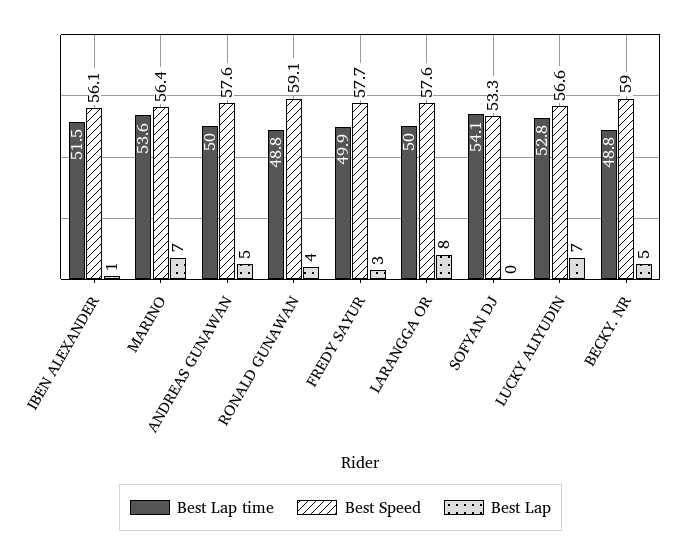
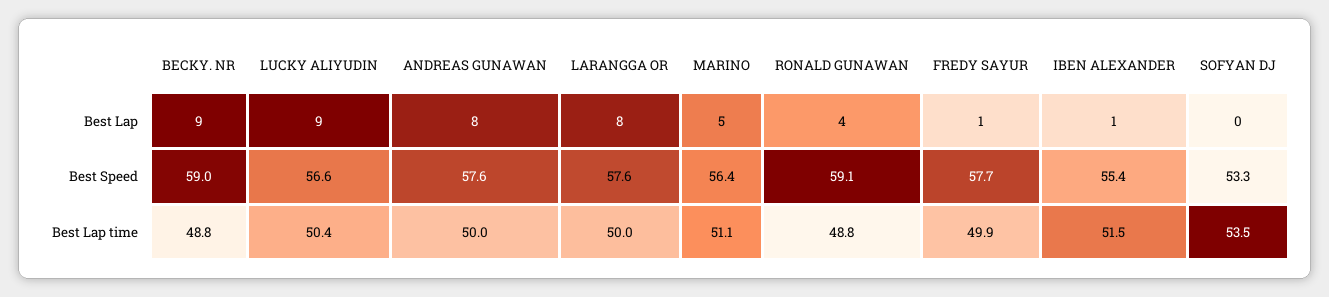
Best Speed, IBEN ALEXANDER: 56.1 -> 55.4
Best Lap time, MARINO: 53.6 -> 51.1
Best Lap, MARINO: 7 -> 5
Best Lap, ANDREAS GUNAWAN: 5 -> 8
Best Lap, FREDY SAYUR: 3 -> 1
Best Lap time, SOFYAN DJ: 54.1 -> 53.5
Best Lap time, LUCKY ALIYUDIN: 52.8 -> 50.4
Best Lap, LUCKY ALIYUDIN: 7 -> 9
Best Lap, BECKY. NR: 5 -> 9

